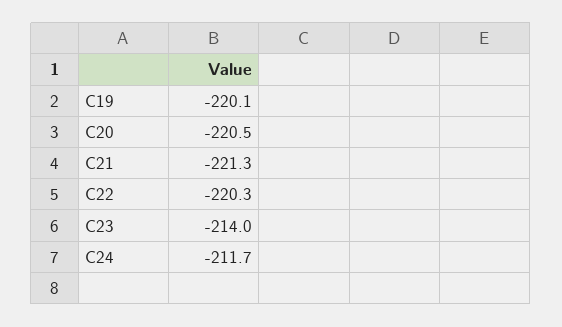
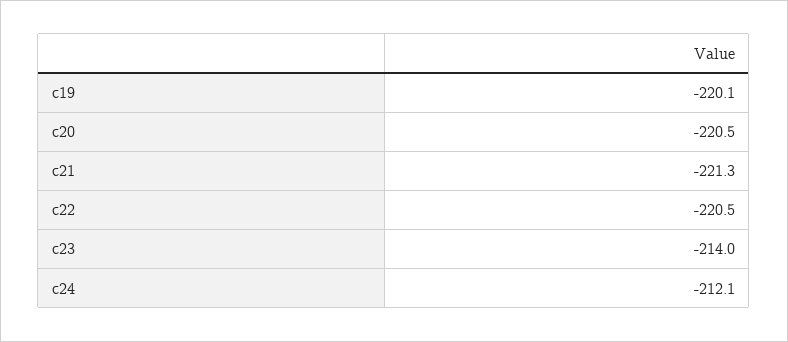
C22: -220.3 -> -220.5
C24: -211.7 -> -212.1

